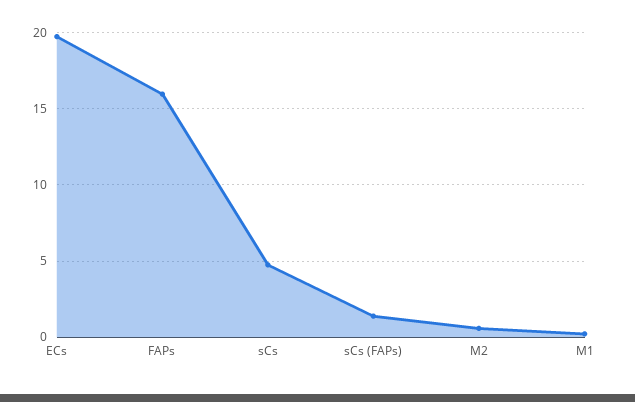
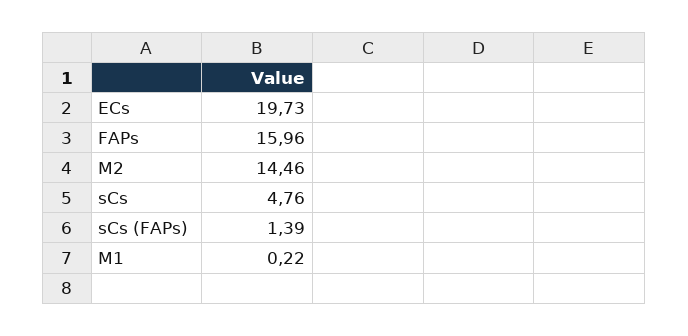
M2: 0.5 -> 14.46

